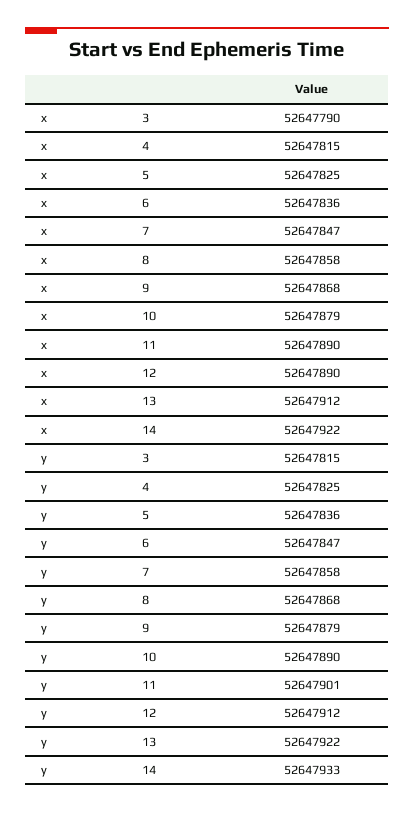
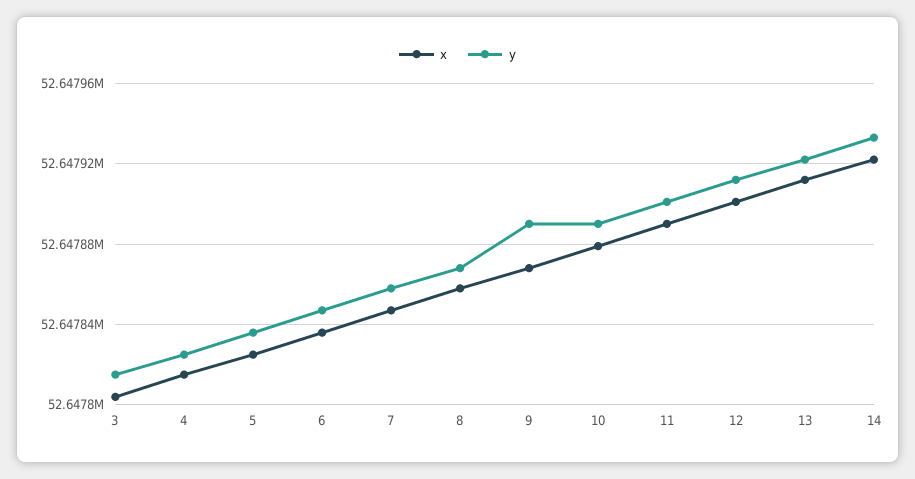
x, 3: 52647790 -> 52647805
x, 12: 52647890 -> 52647900
y, 9: 52647879 -> 52647890

